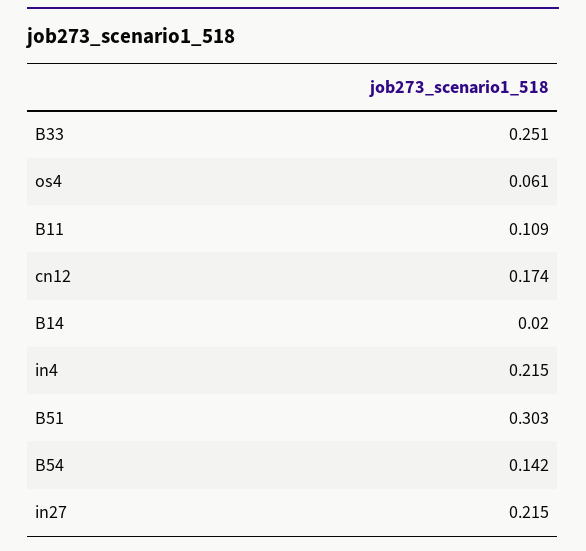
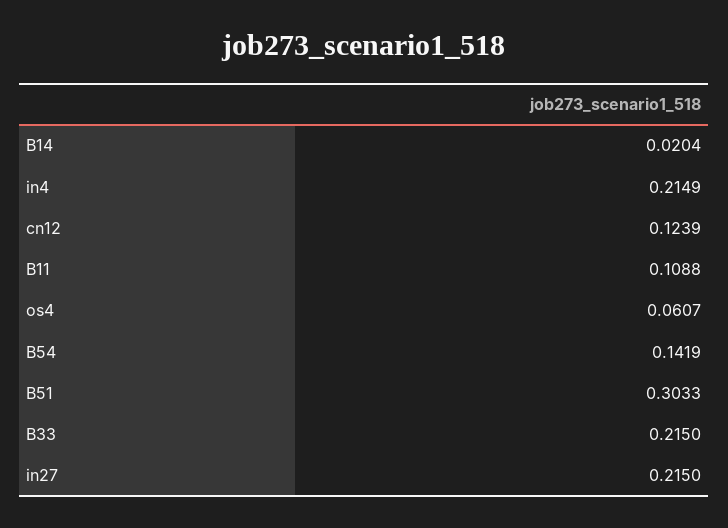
B33: 0.251 -> 0.215
cn12: 0.174 -> 0.1239

